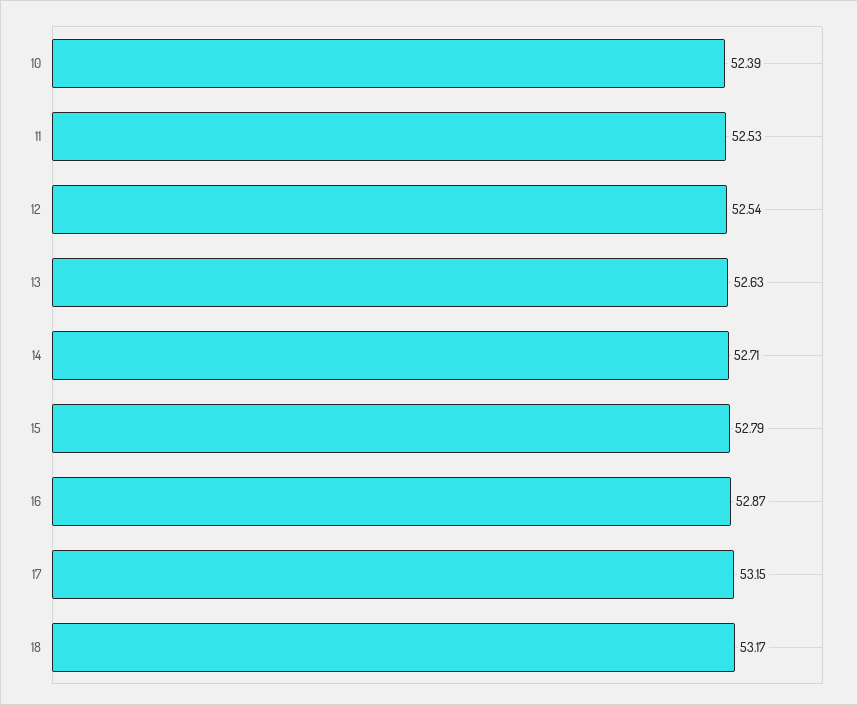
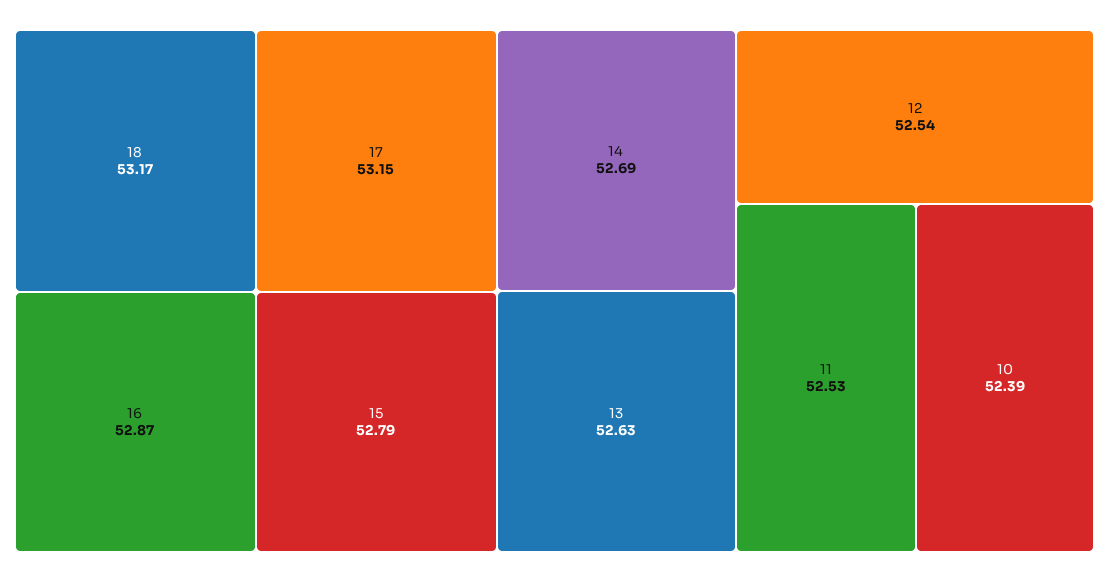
14: 52.71 -> 52.69

